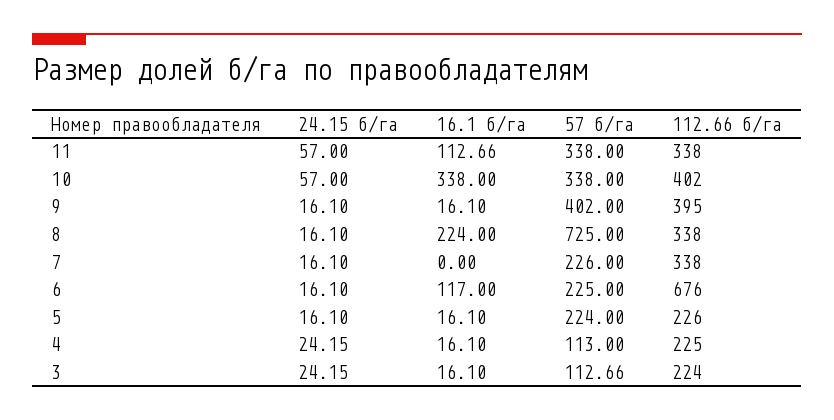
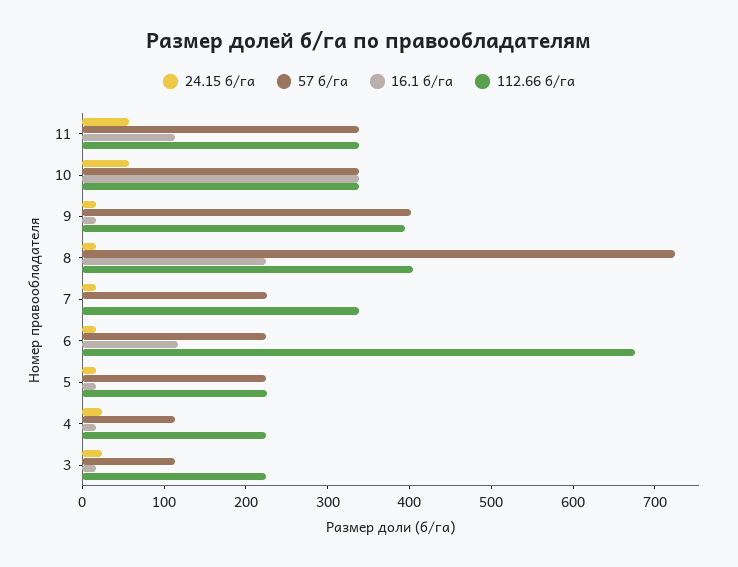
112.66 б/га, 10: 402 -> 340
112.66 б/га, 8: 338 -> 400

